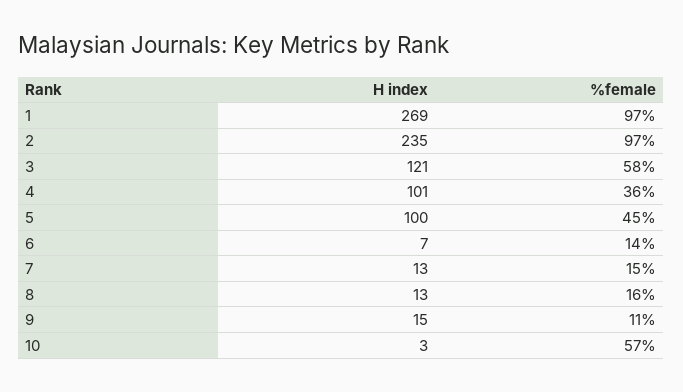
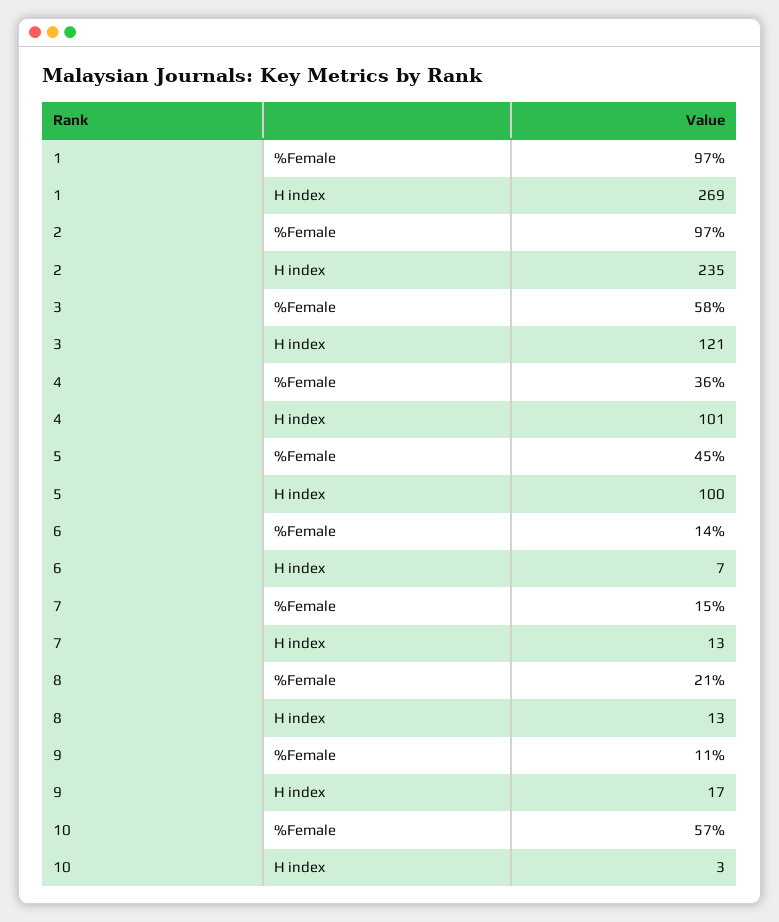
%female, 8: 16 -> 21
H index, 9: 15 -> 17

